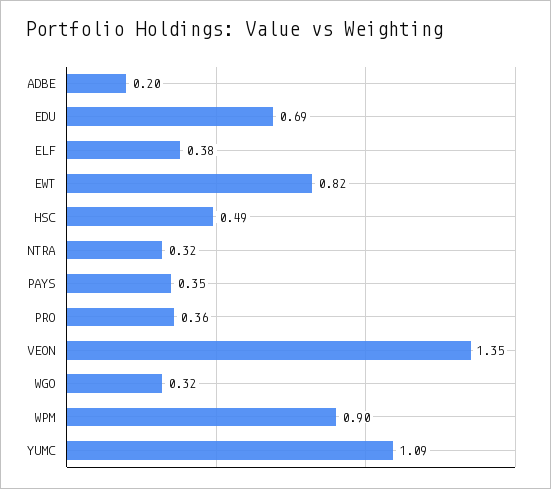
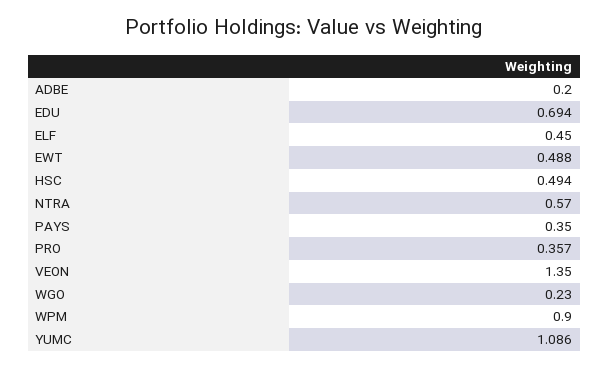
ELF: 0.38 -> 0.45
EWT: 0.82 -> 0.488
NTRA: 0.32 -> 0.57
WGO: 0.32 -> 0.23

